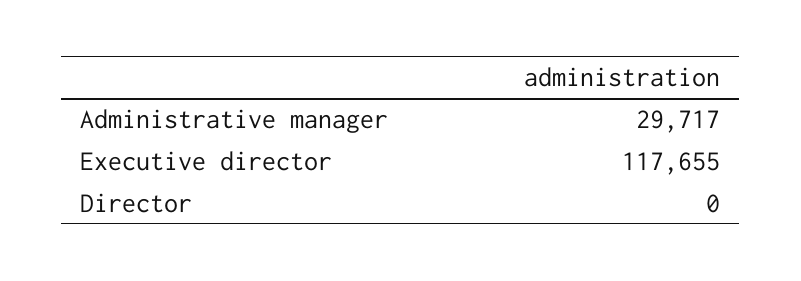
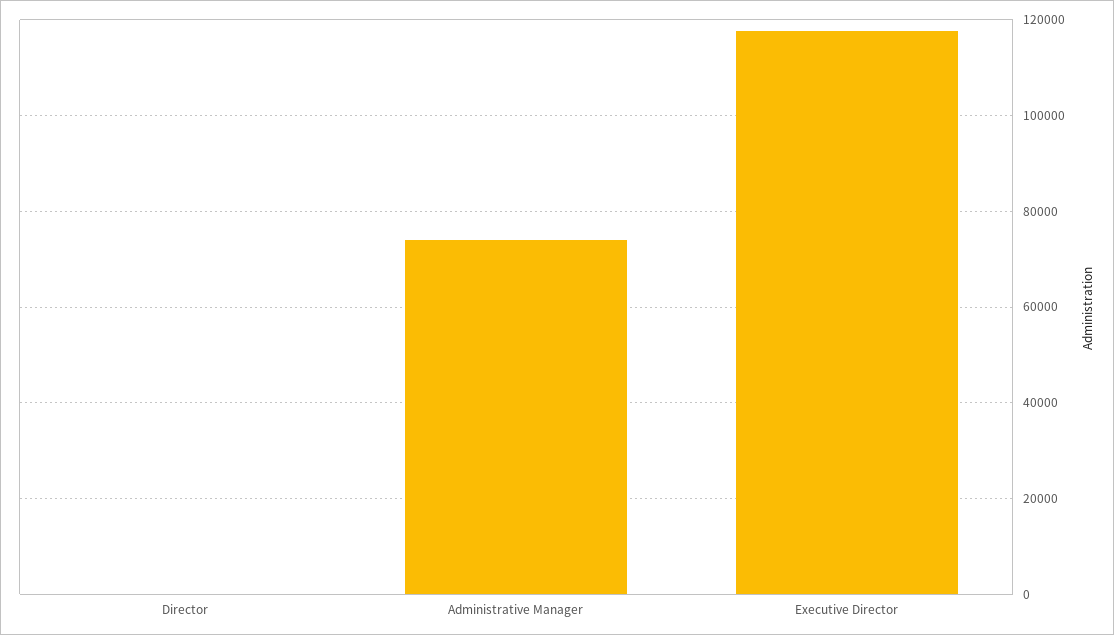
Administrative manager: 29717 -> 74000

